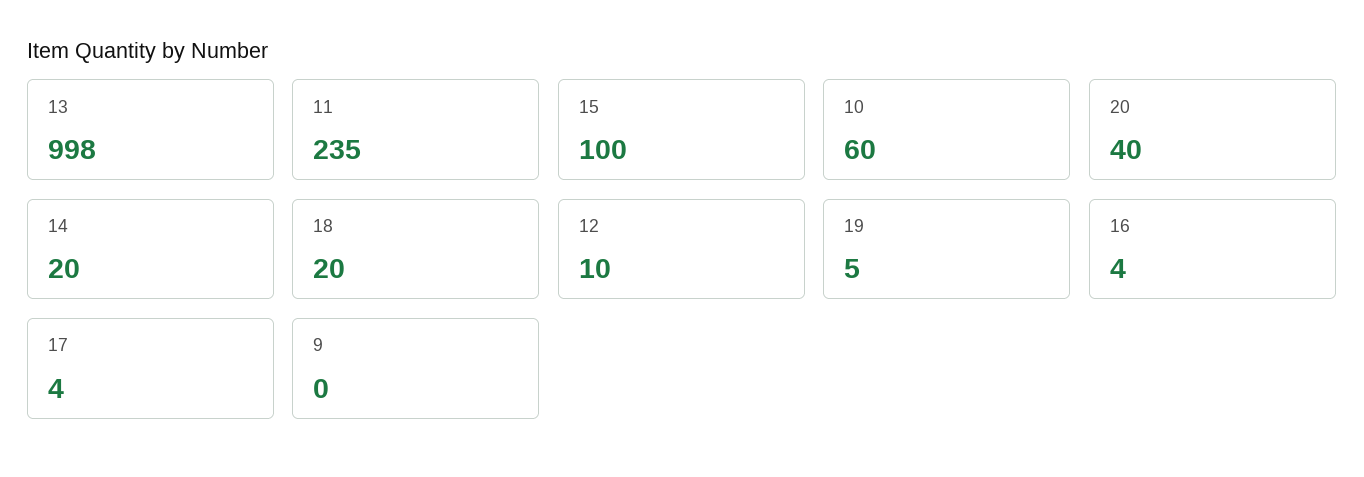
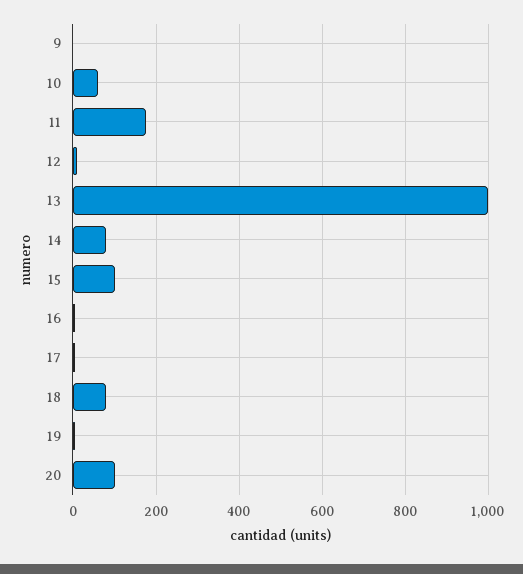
11: 235 -> 180
20: 40 -> 100
14: 20 -> 80
18: 20 -> 80

